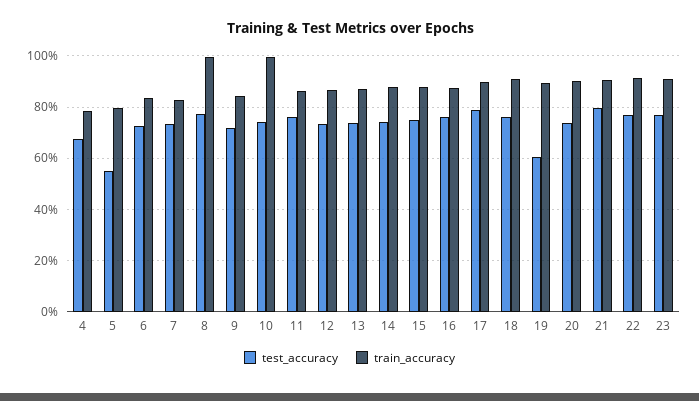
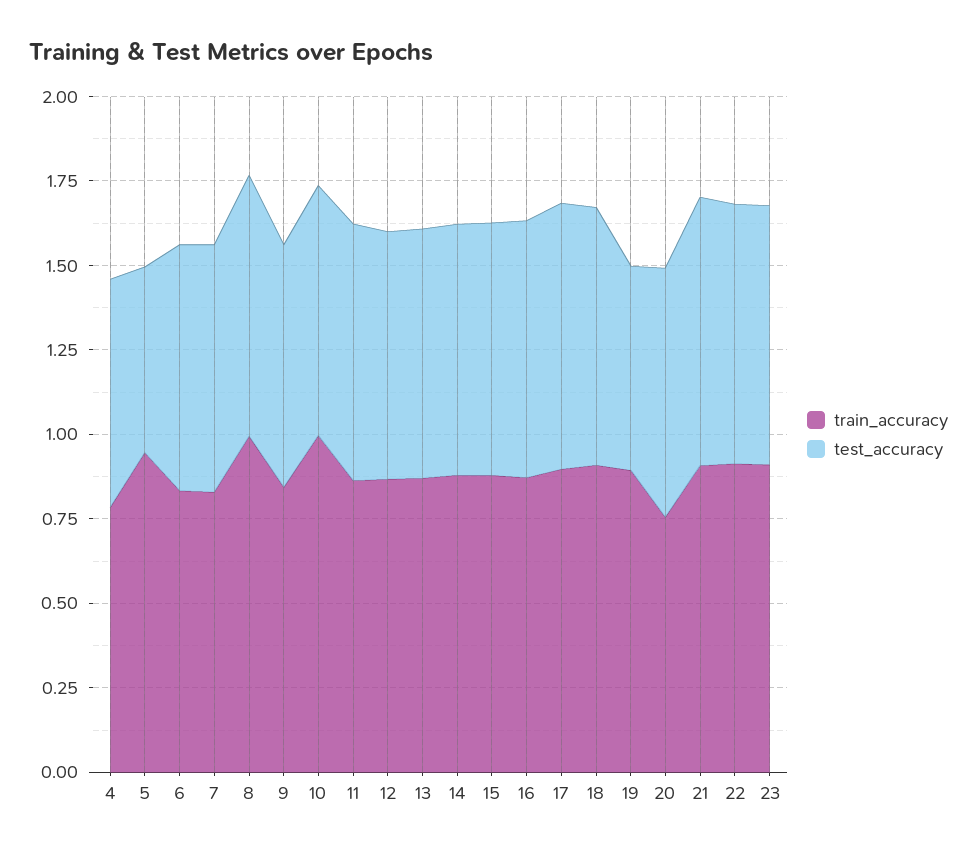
train_accuracy, 5: 0.8 -> 0.95
train_accuracy, 20: 0.9 -> 0.75

